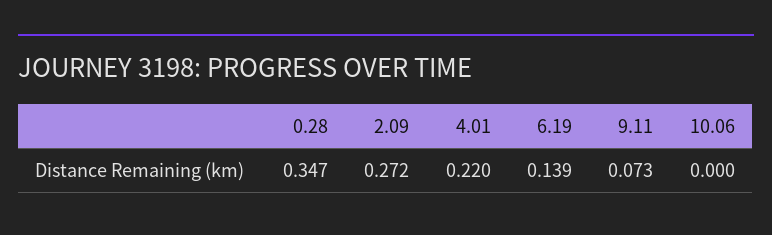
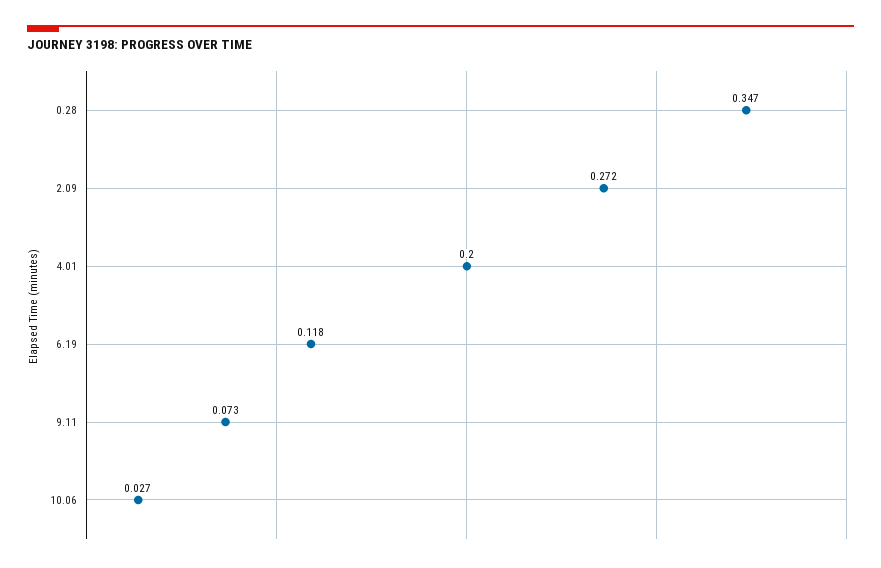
4.01: 0.22 -> 0.2
6.19: 0.139 -> 0.118
10.06: 0 -> 0.027

